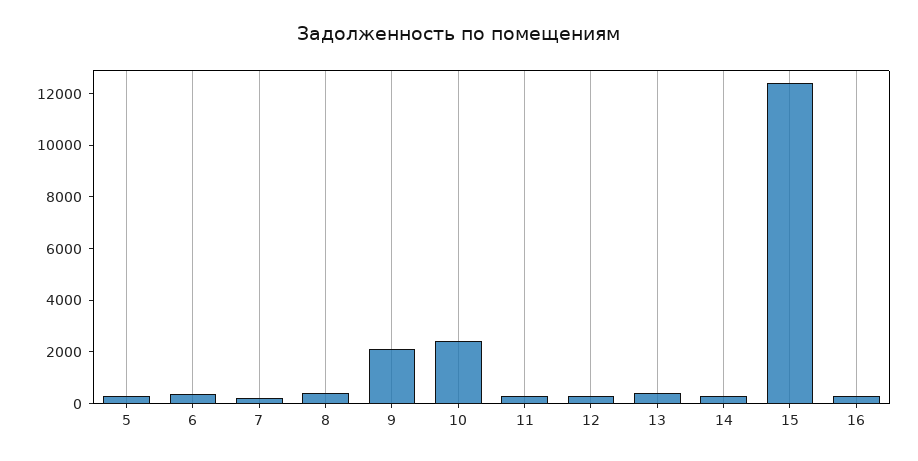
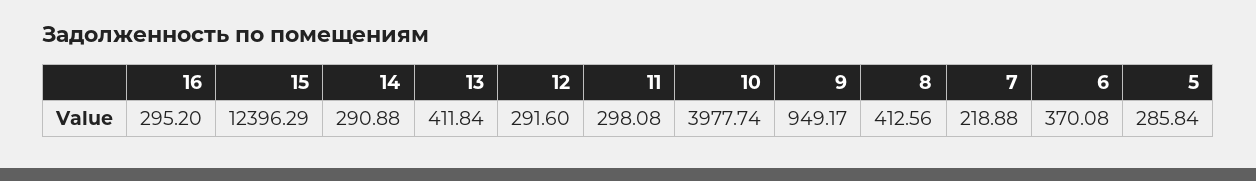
9: 2000 -> 949.17
10: 2500 -> 3977.74

